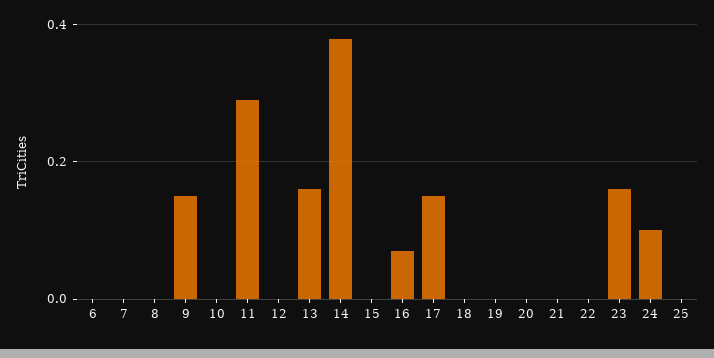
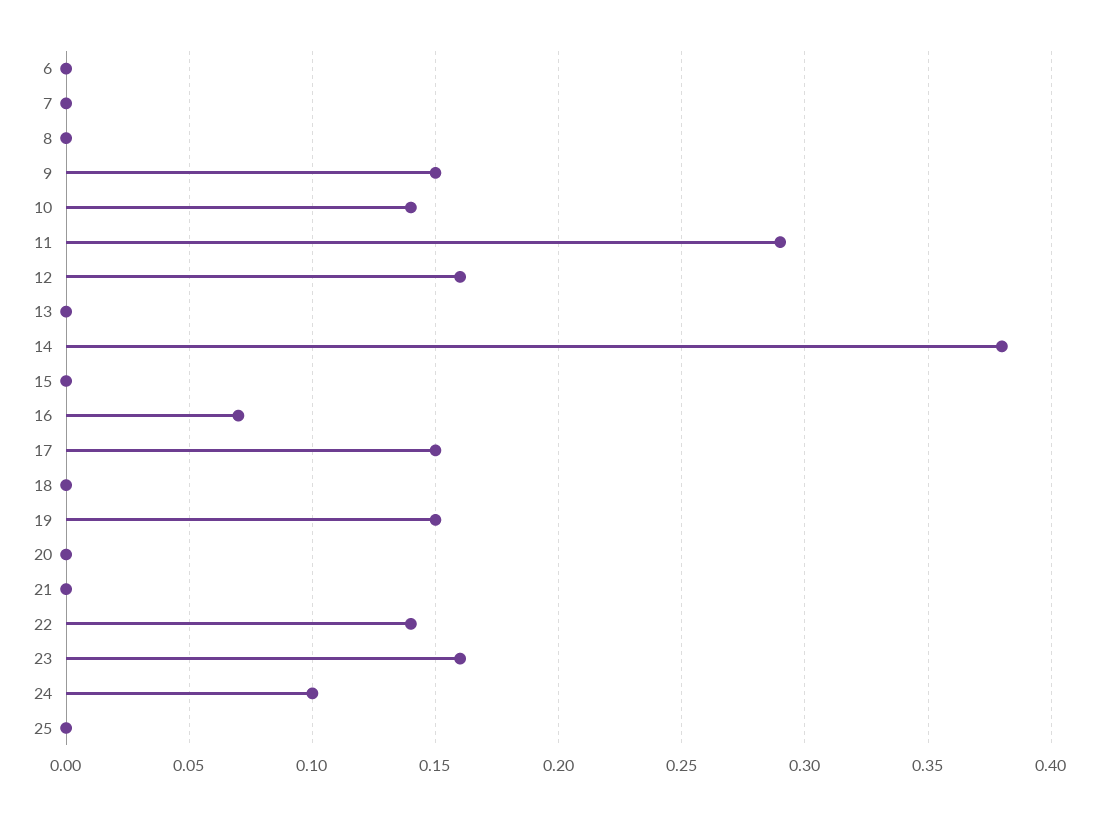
10: 0 -> 0.14
12: 0 -> 0.16
13: 0.15 -> 0
19: 0 -> 0.15
22: 0 -> 0.14

